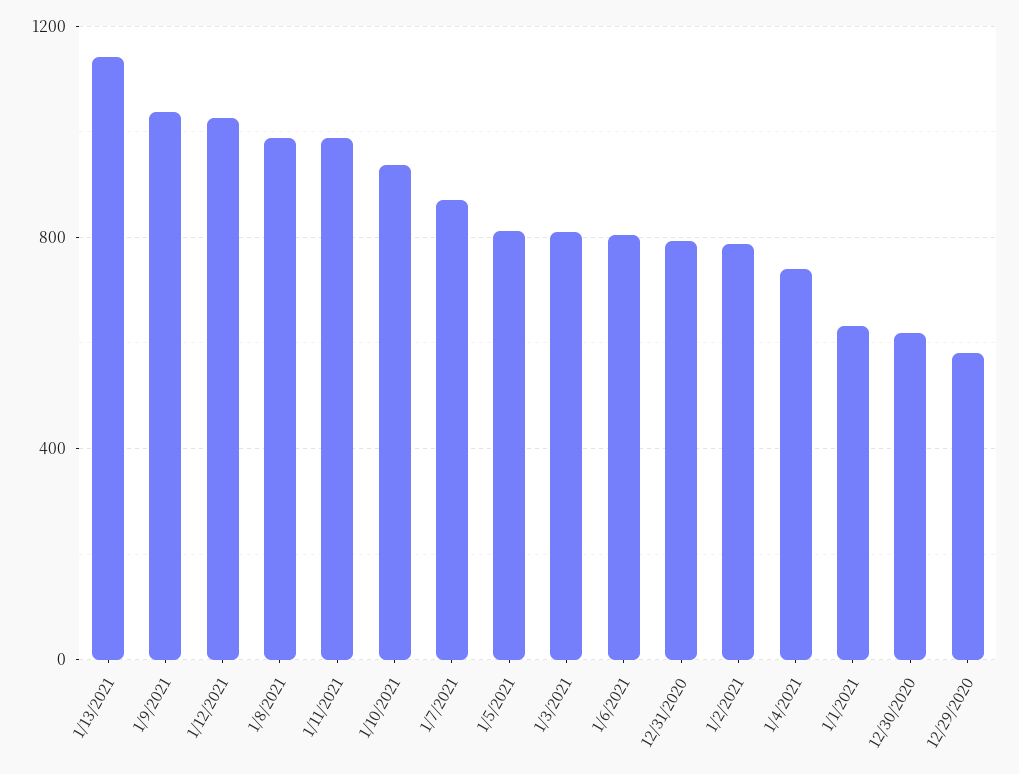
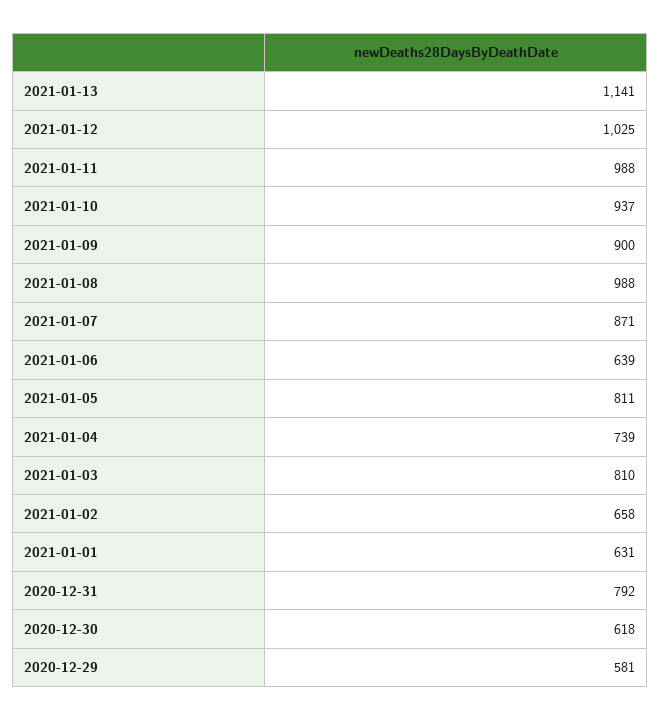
1/9/2021: 1050 -> 900
1/6/2021: 800 -> 639
1/2/2021: 800 -> 658

